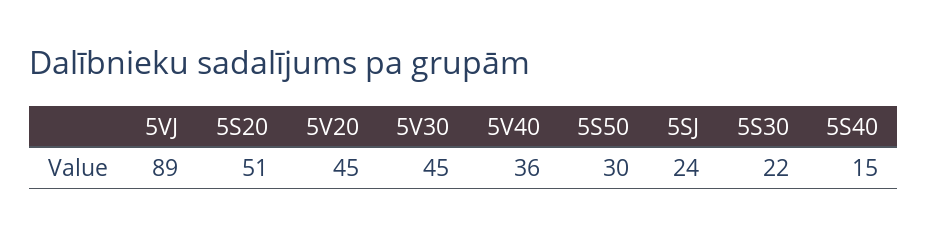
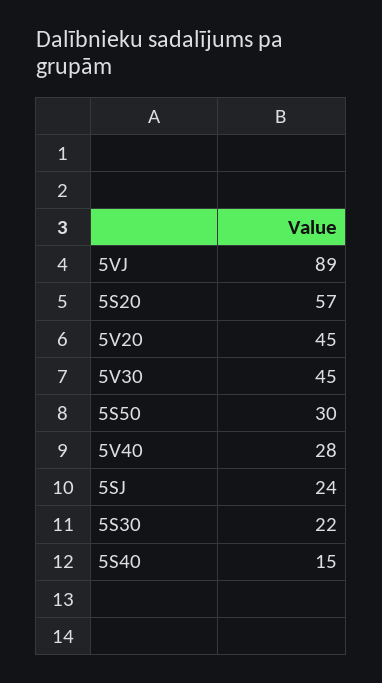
5S20: 51 -> 57
5V40: 36 -> 28

